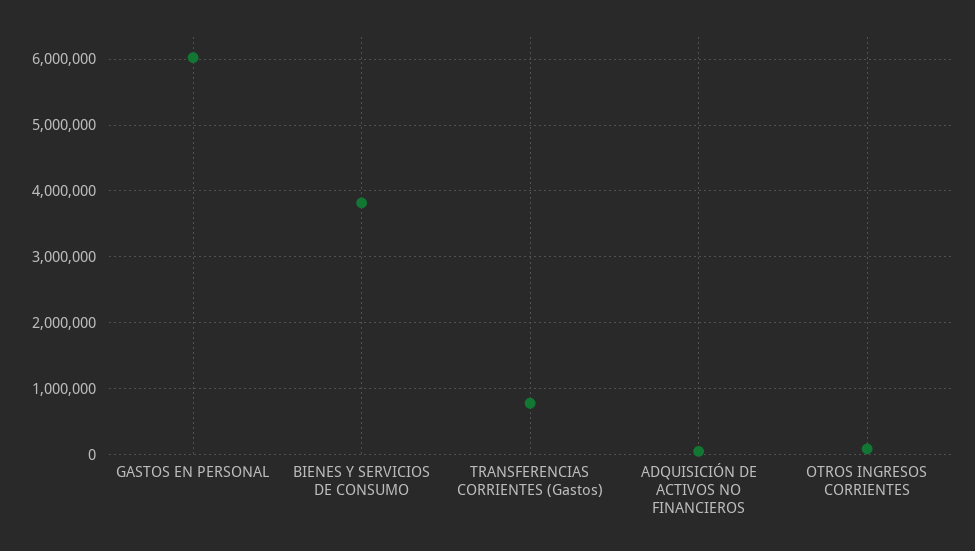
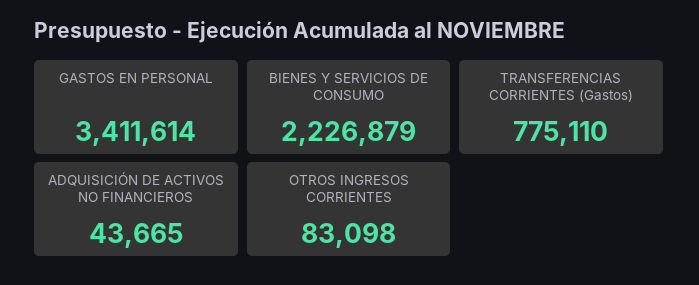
GASTOS EN PERSONAL: 6000000 -> 3411614
BIENES Y SERVICIOS DE CONSUMO: 3800000 -> 2226879

